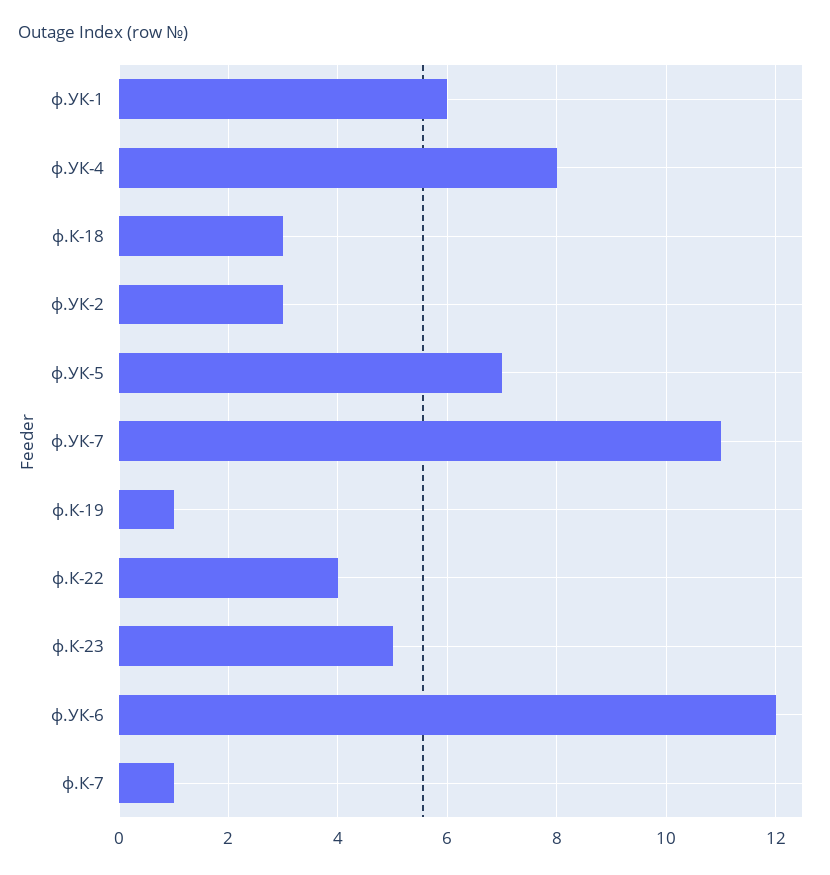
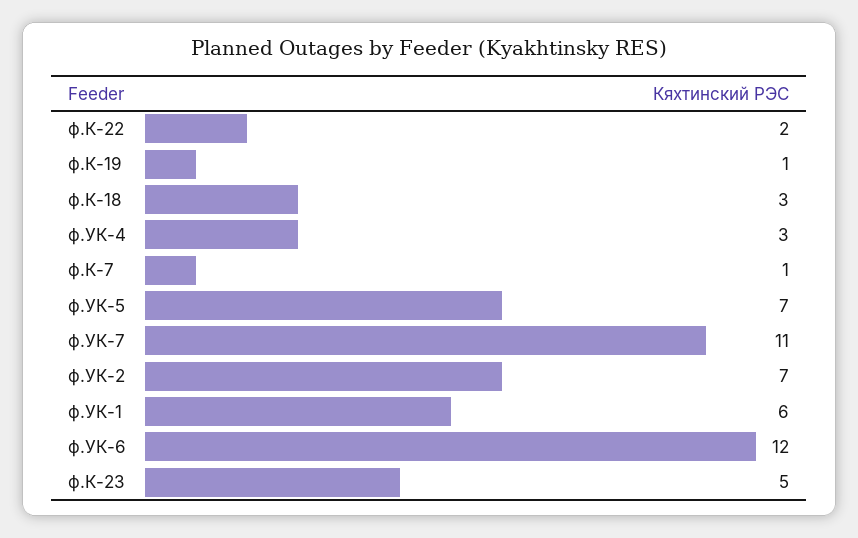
ф.УК-4: 8 -> 3
ф.УК-2: 3 -> 7
ф.К-22: 4 -> 2

